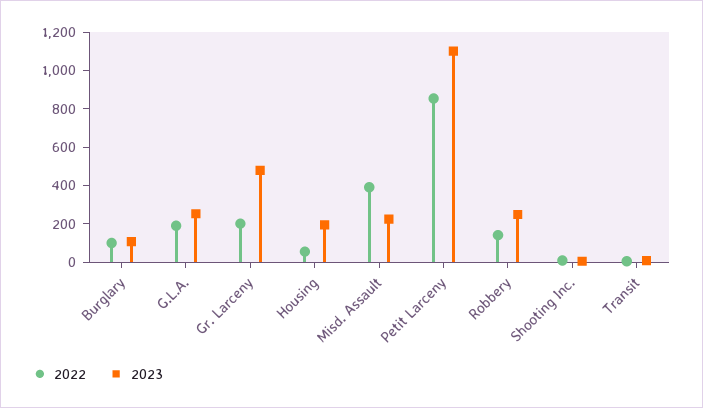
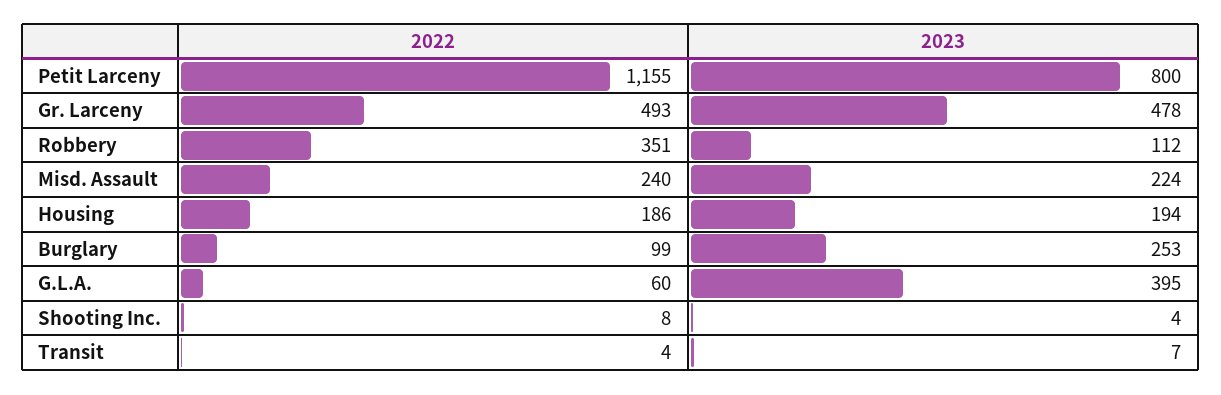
2023, Burglary: 100 -> 253
2022, G.L.A.: 200 -> 60
2023, G.L.A.: 250 -> 395
2022, Gr. Larceny: 200 -> 493
2022, Housing: 50 -> 186
2022, Misd. Assault: 400 -> 240
2022, Petit Larceny: 850 -> 1155
2023, Petit Larceny: 1100 -> 800
2022, Robbery: 150 -> 351
2023, Robbery: 250 -> 112

